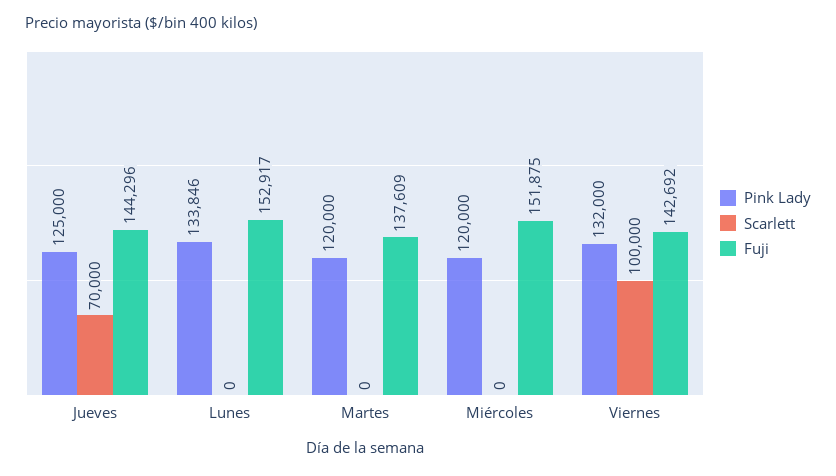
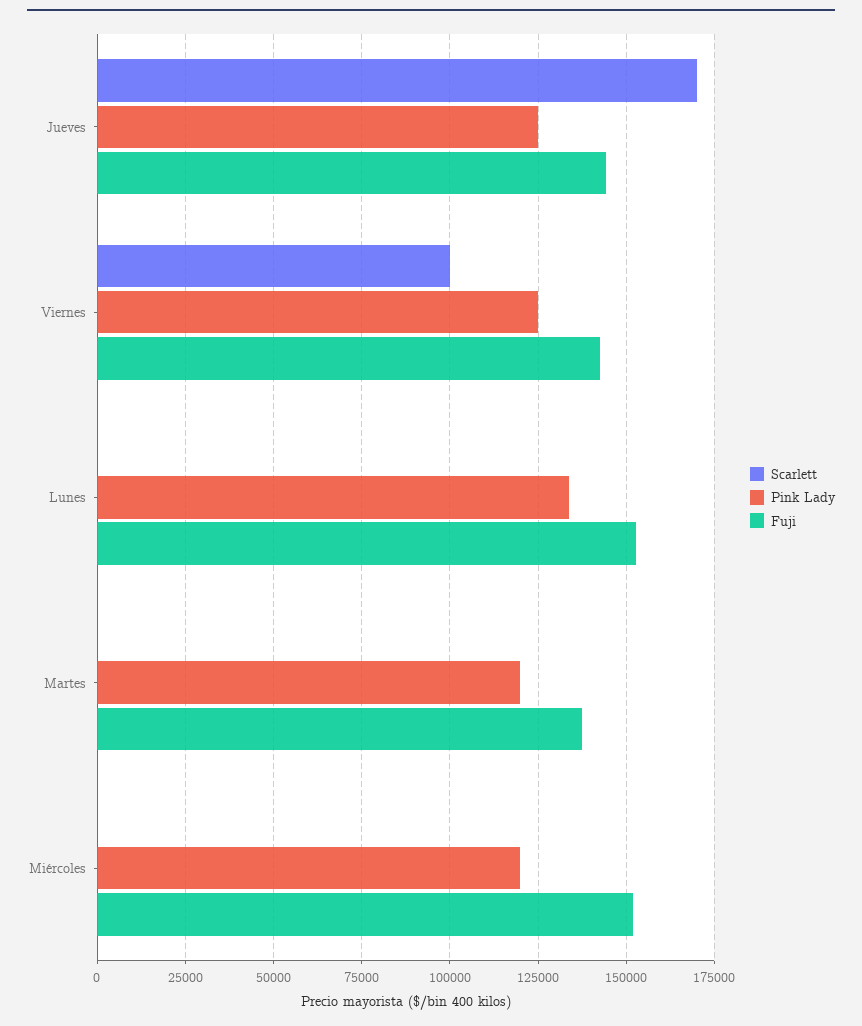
Scarlett, Jueves: 70000 -> 170000
Pink Lady, Viernes: 132000 -> 125000

